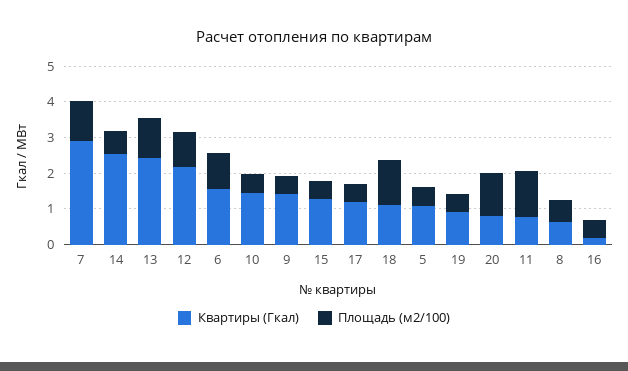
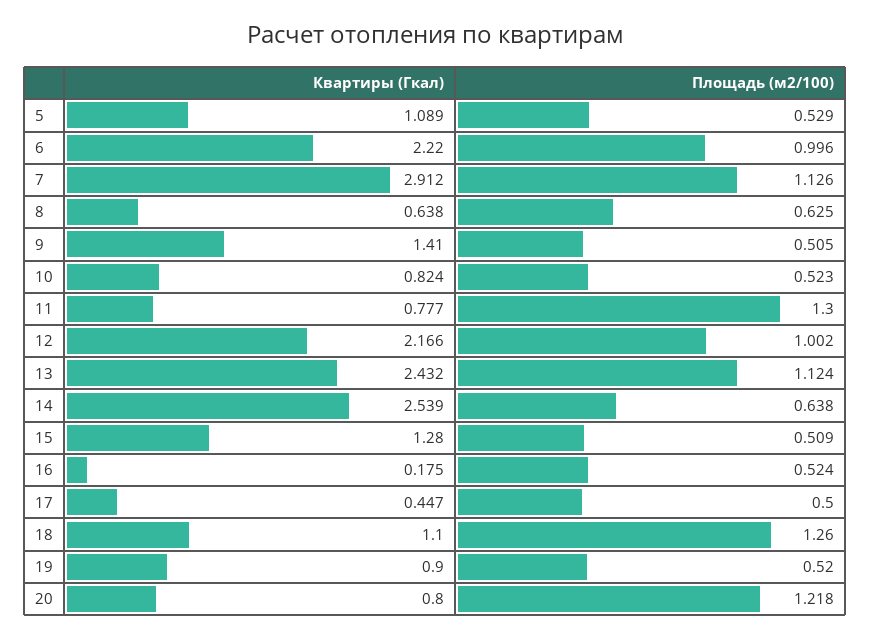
Квартиры (Гкал), 6: 1.5 -> 2.22
Квартиры (Гкал), 10: 1.5 -> 0.824
Квартиры (Гкал), 17: 1.25 -> 0.447

